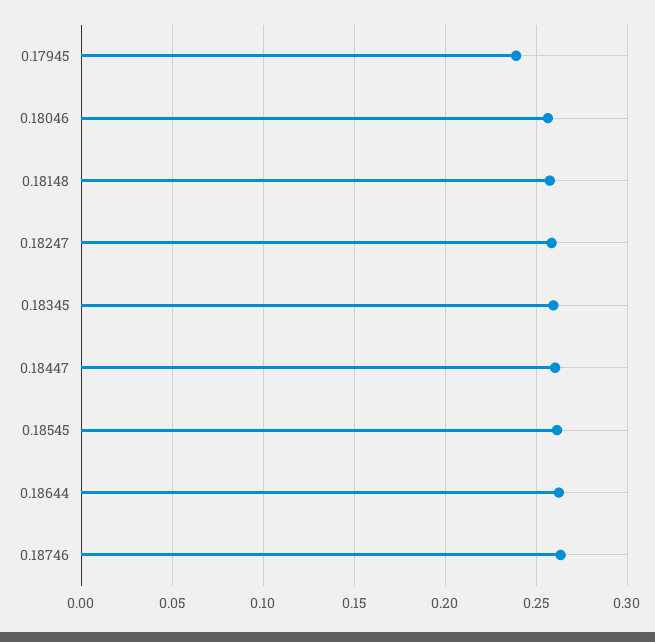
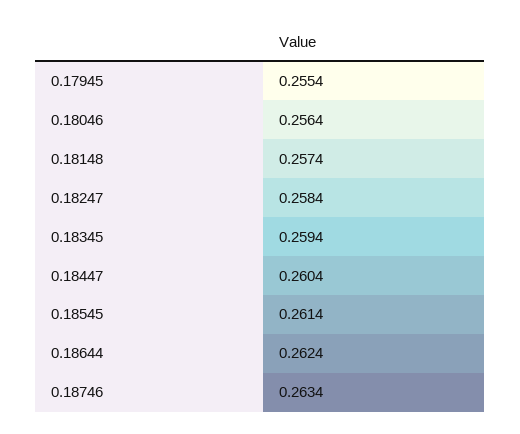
0.17945: 0.24 -> 0.2554

